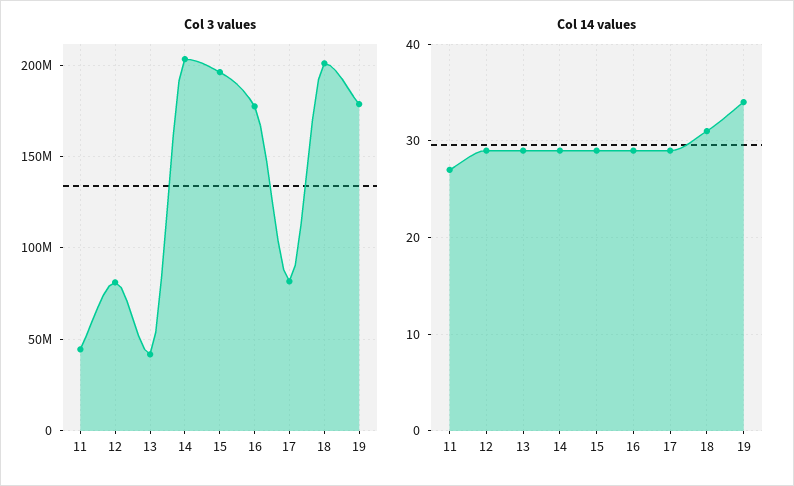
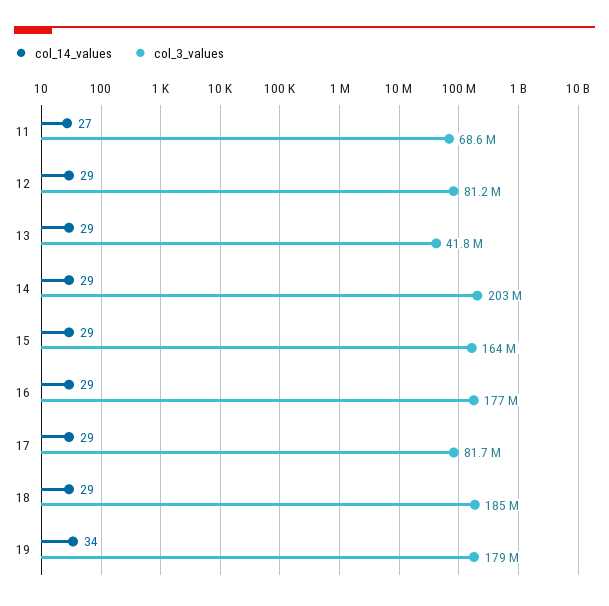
Col 3 values, 11: 45000000 -> 68600000
Col 3 values, 15: 195000000 -> 164000000
Col 3 values, 18: 200000000 -> 185000000
Col 14 values, 18: 31 -> 29

